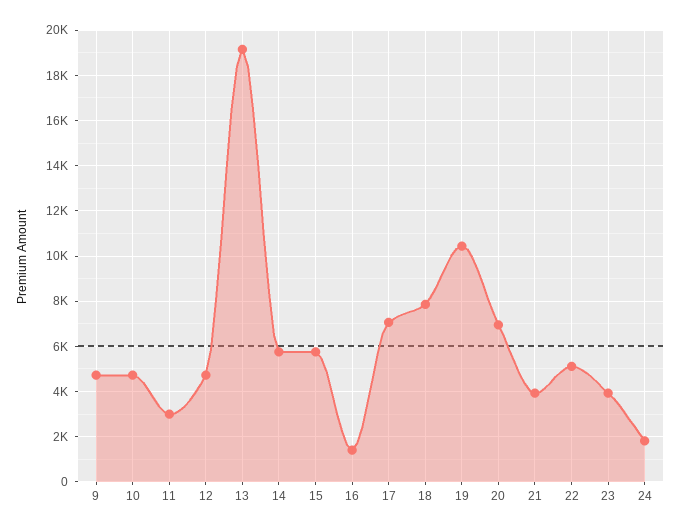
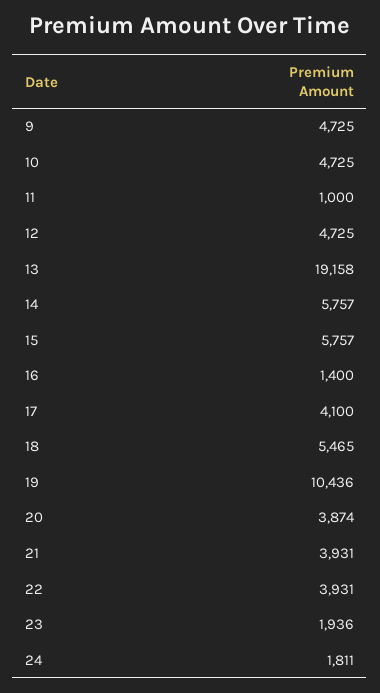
11: 3000 -> 1000
17: 7000 -> 4100
18: 8000 -> 5465
20: 7000 -> 3874
22: 5000 -> 3931
23: 4000 -> 1936

